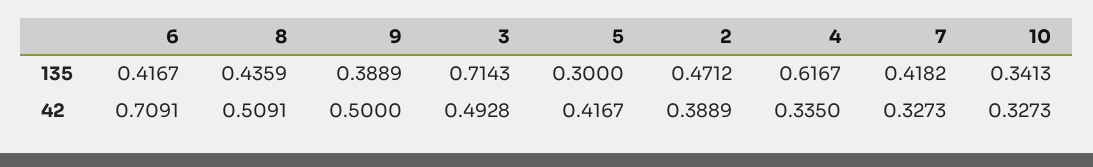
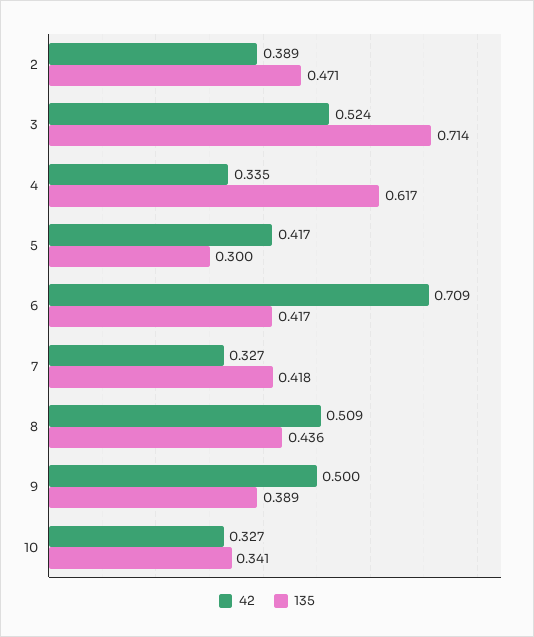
42, 3: 0.4928 -> 0.524

